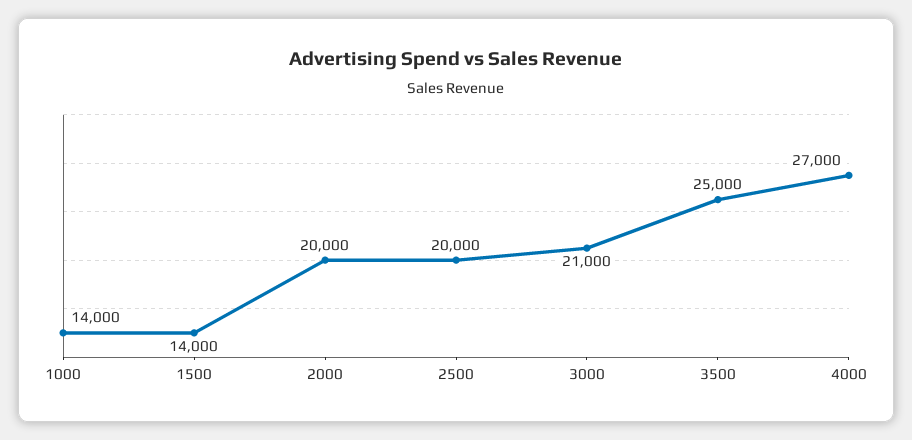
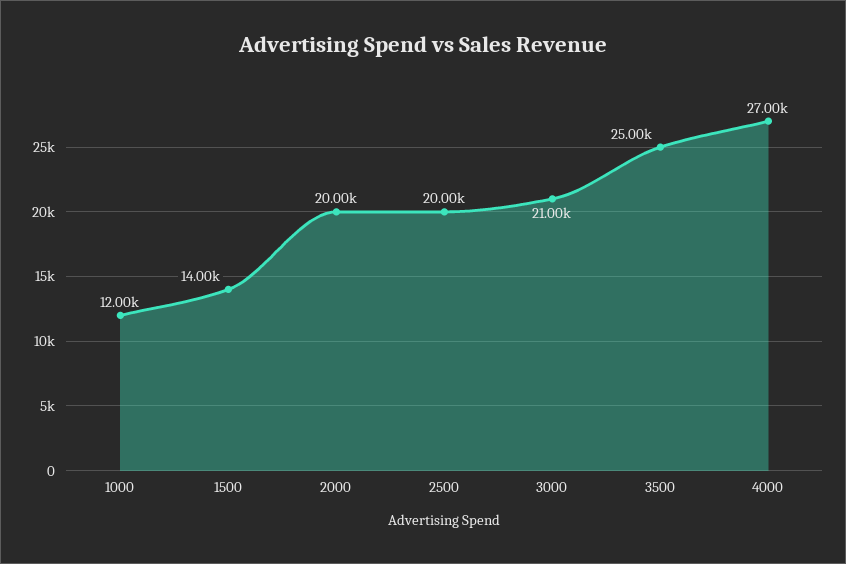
1000: 14000 -> 12000

